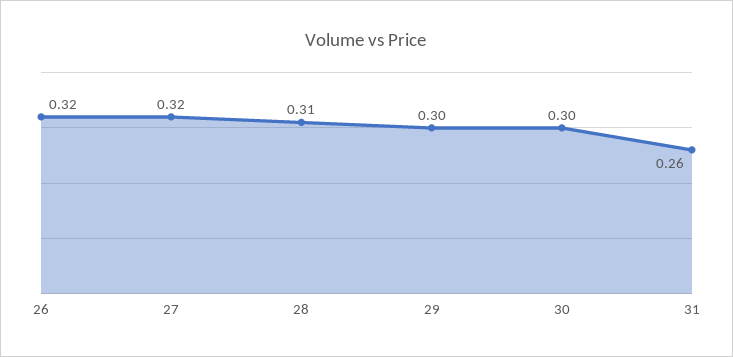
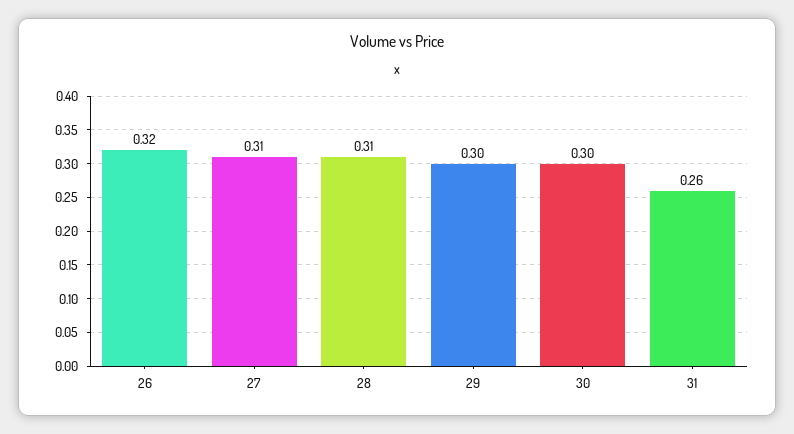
27: 0.32 -> 0.31

